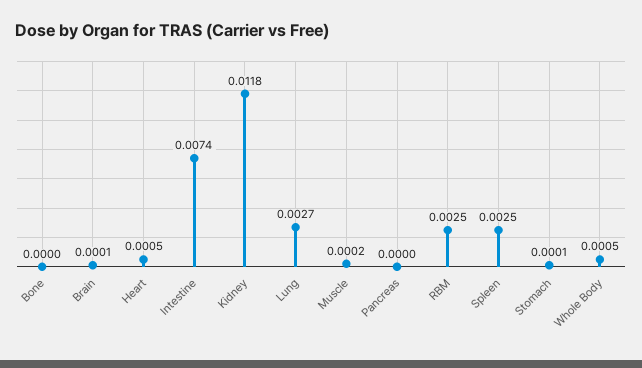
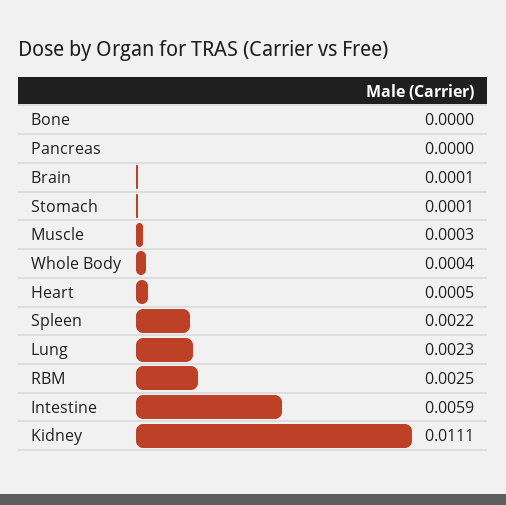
Intestine: 0.0074 -> 0.0059
Kidney: 0.0118 -> 0.0111
Lung: 0.0027 -> 0.0023
Muscle: 0.0002 -> 0.0003
Spleen: 0.0025 -> 0.0022
Whole Body: 0.0005 -> 0.0004

